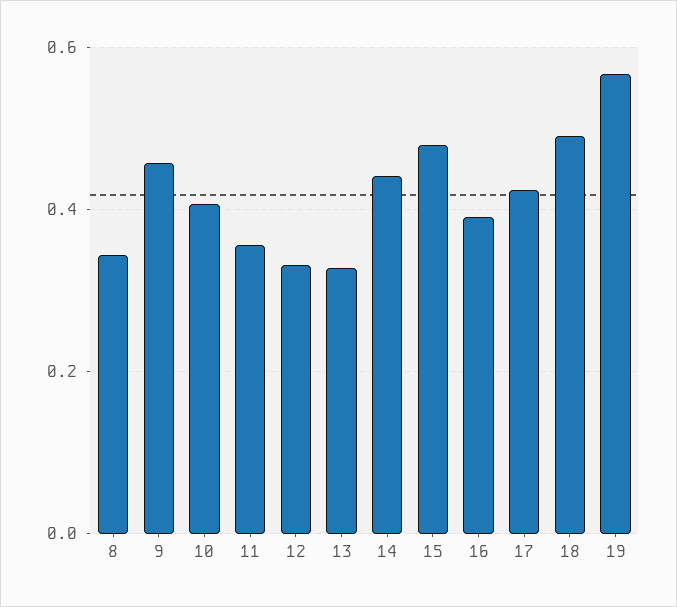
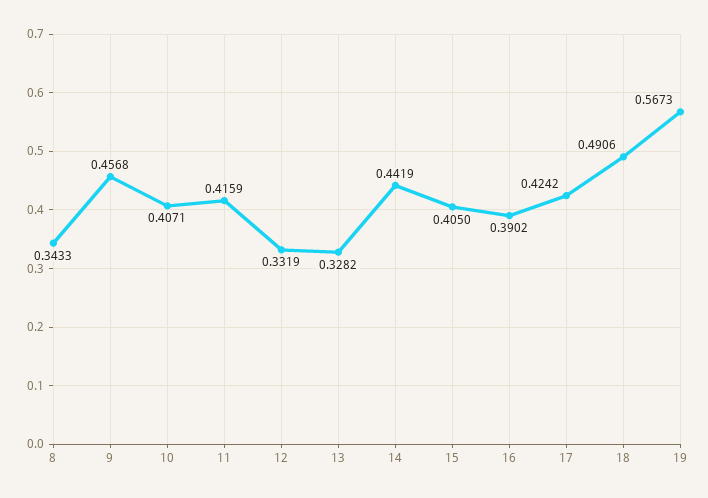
11: 0.36 -> 0.4159
15: 0.48 -> 0.405

